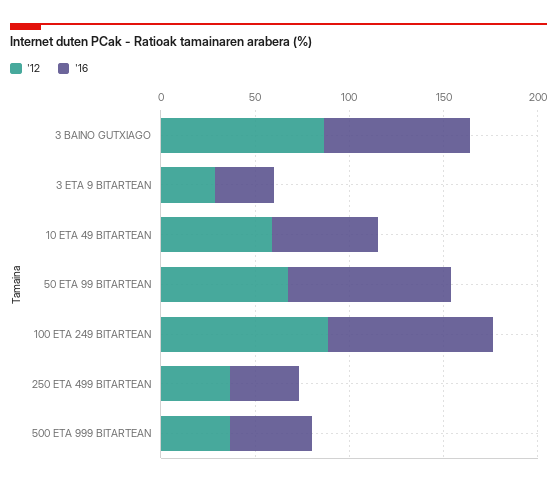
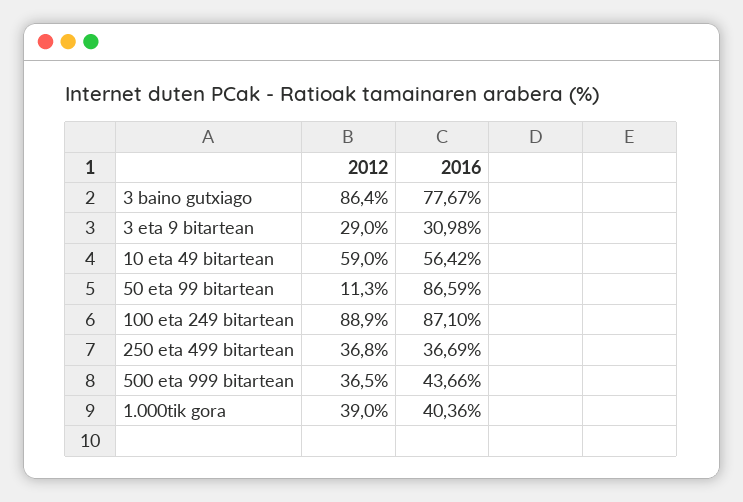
'12, 50 ETA 99 BITARTEAN: 70 -> 11.3
'12, 1.000tik gora: none -> 39
'16, 1.000tik gora: none -> 40.36

